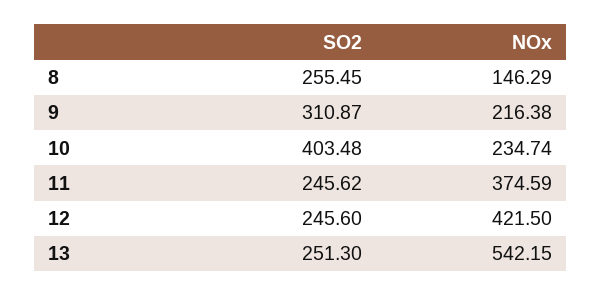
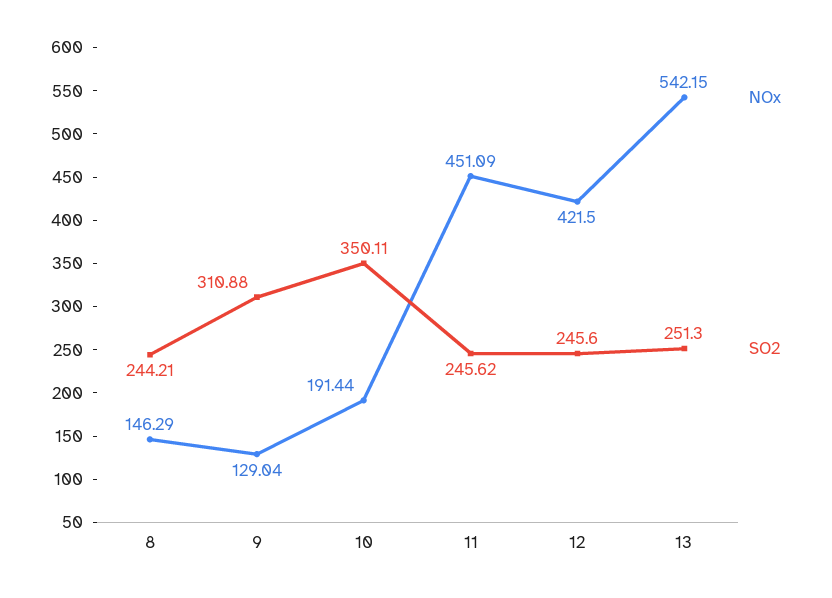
SO2, 8: 255.45 -> 244.21
SO2, 9: 310.87 -> 310.88
NOx, 9: 216.38 -> 129.04
SO2, 10: 403.48 -> 350.11
NOx, 10: 234.74 -> 191.44
NOx, 11: 374.59 -> 451.09

